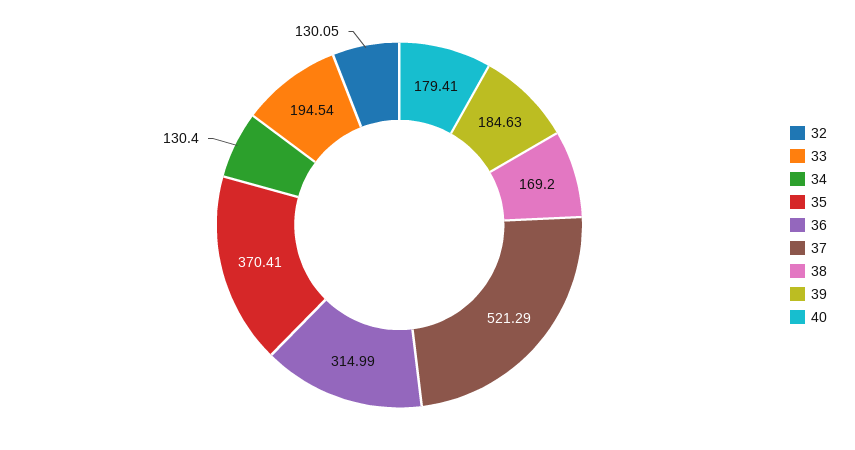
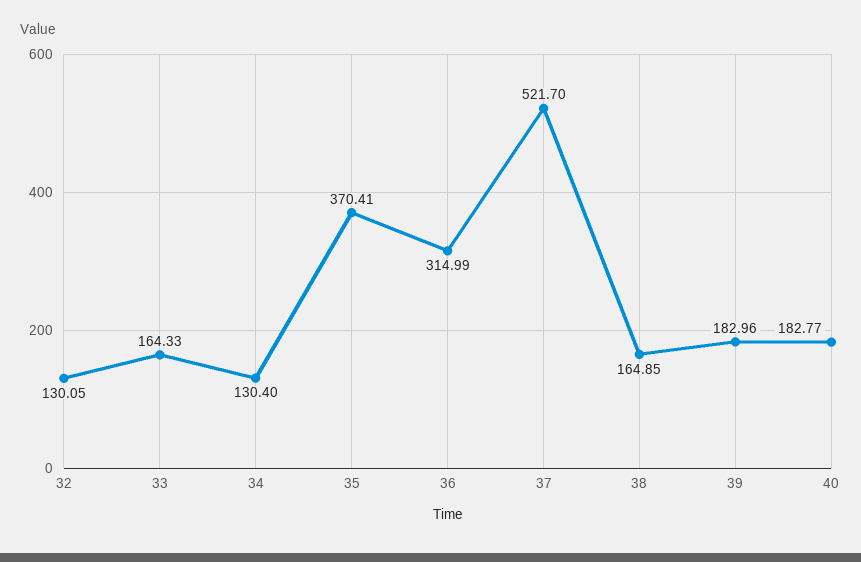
33: 194.54 -> 164.33
37: 521.29 -> 521.7
38: 169.2 -> 164.85
39: 184.63 -> 182.96
40: 179.41 -> 182.77

